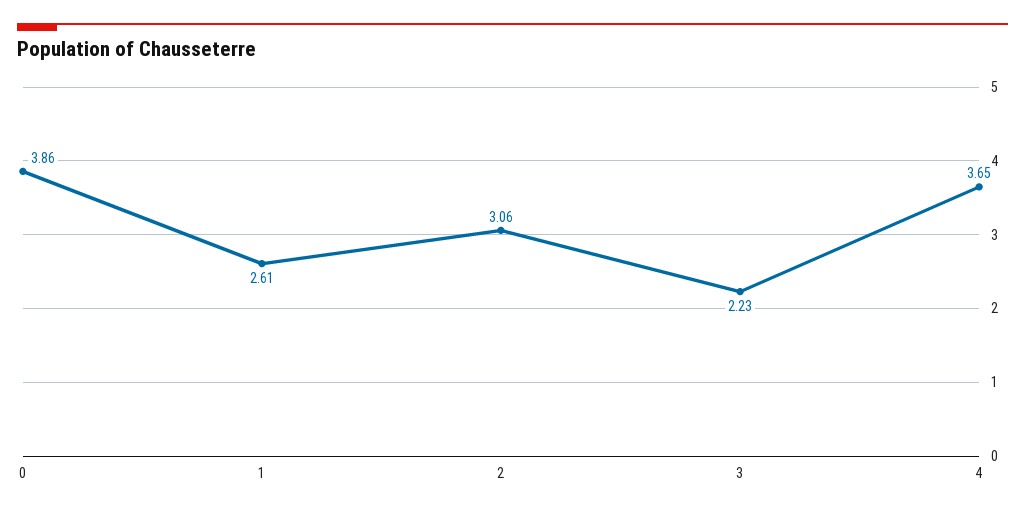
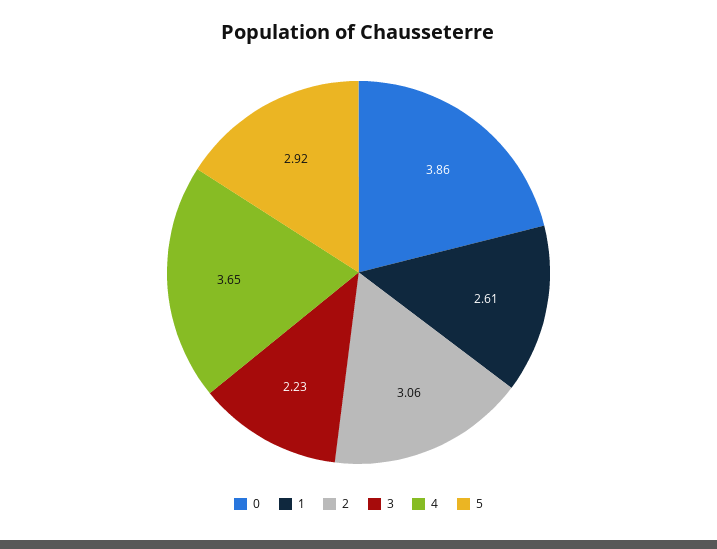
5: none -> 2.92

